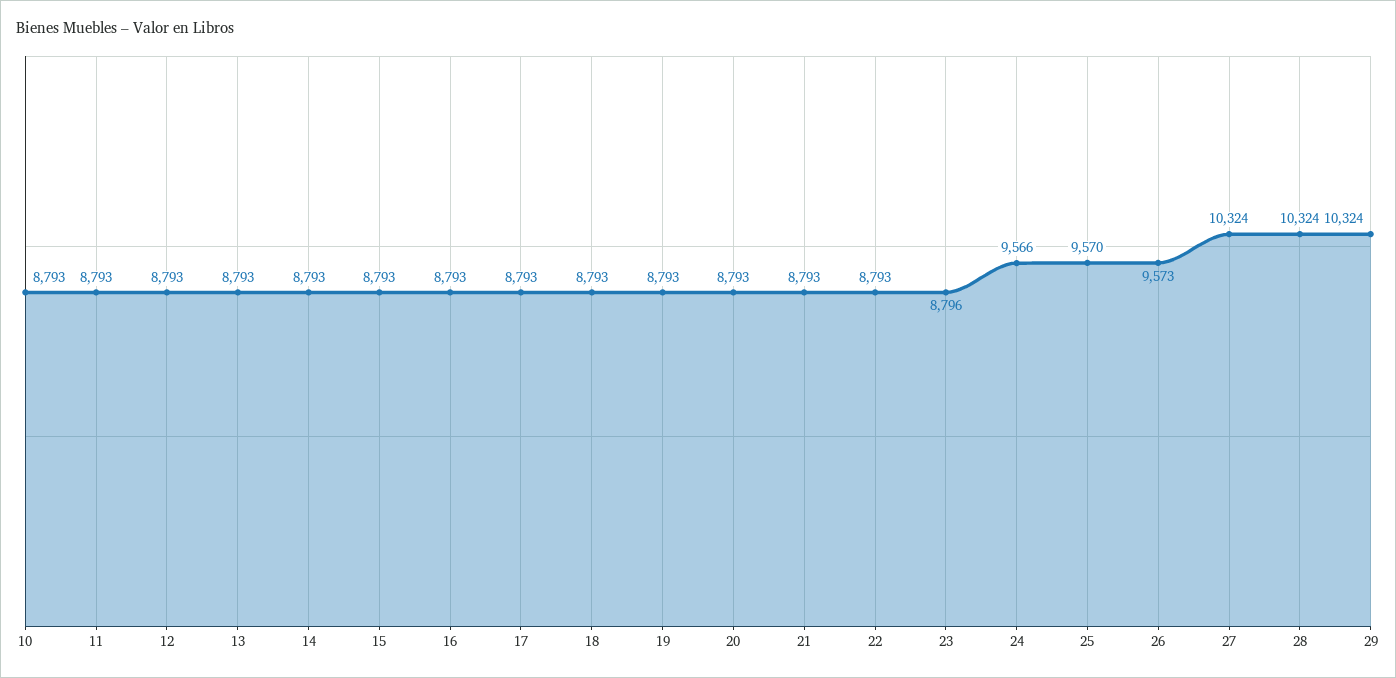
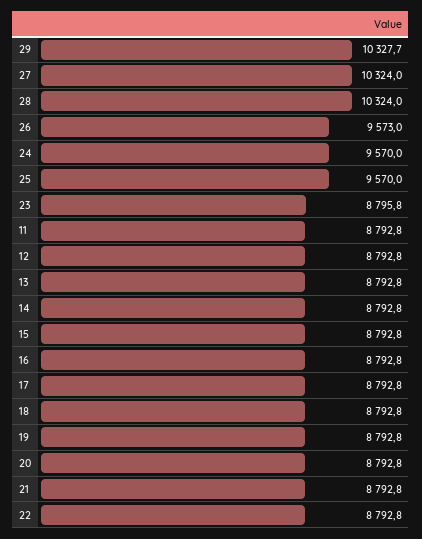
10: 8793 -> none
24: 9566 -> 9570
29: 10324 -> 10327.7

